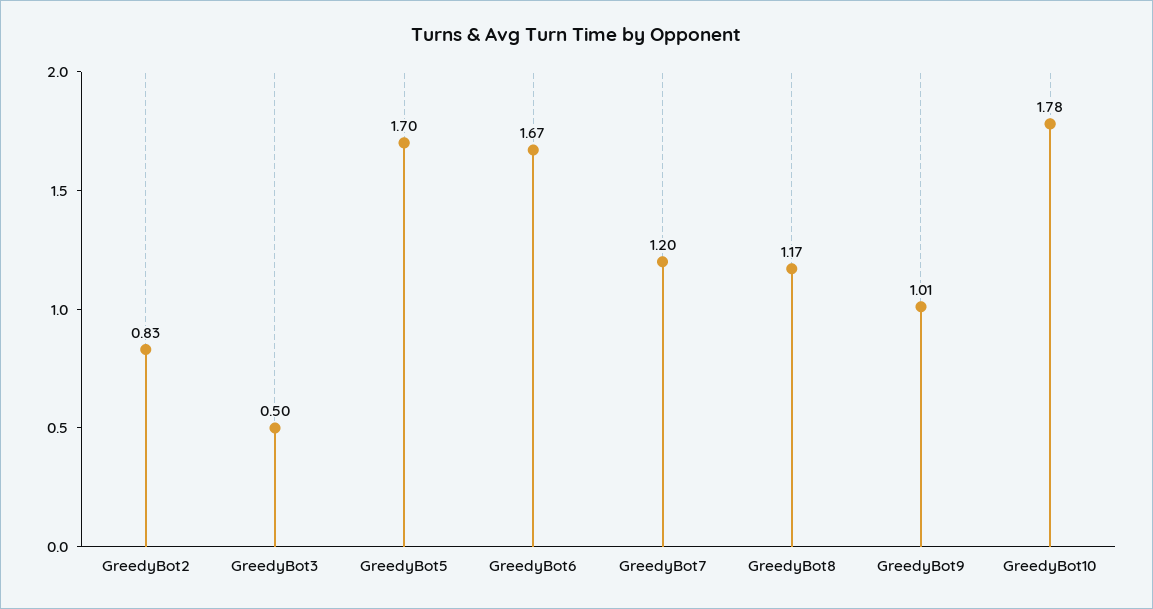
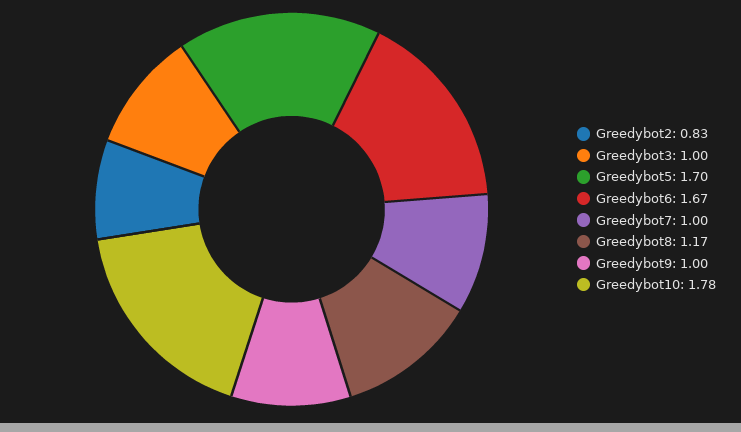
GreedyBot3: 0.5 -> 1
GreedyBot7: 1.2 -> 1
GreedyBot9: 1.01 -> 1

